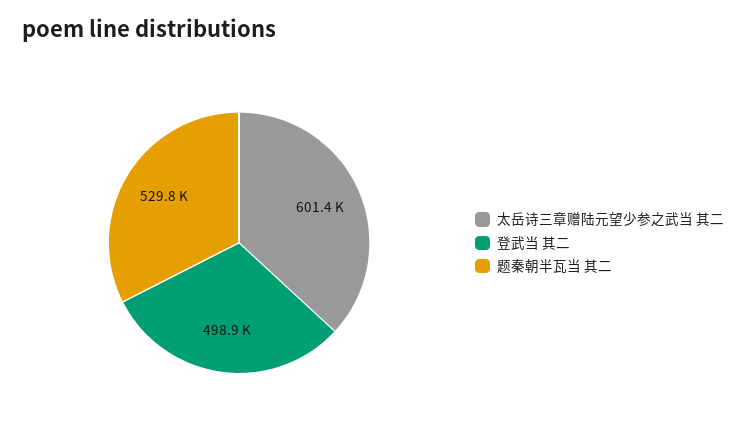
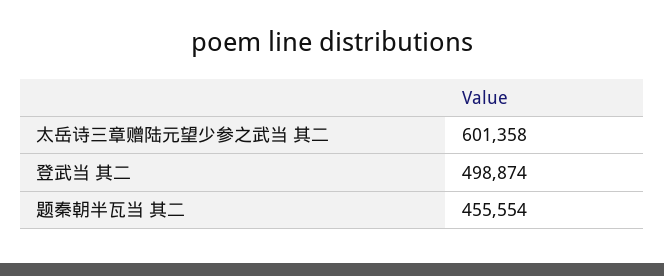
题秦朝半瓦当 其二: 529800 -> 455554

